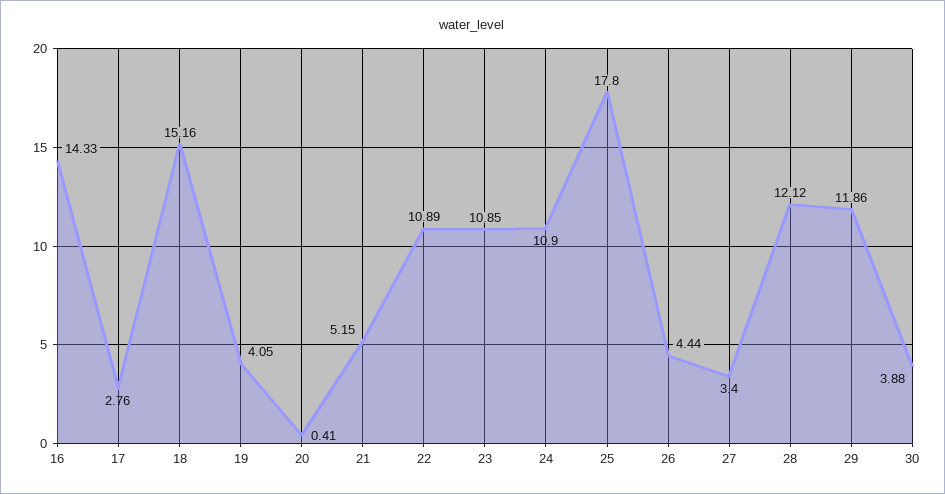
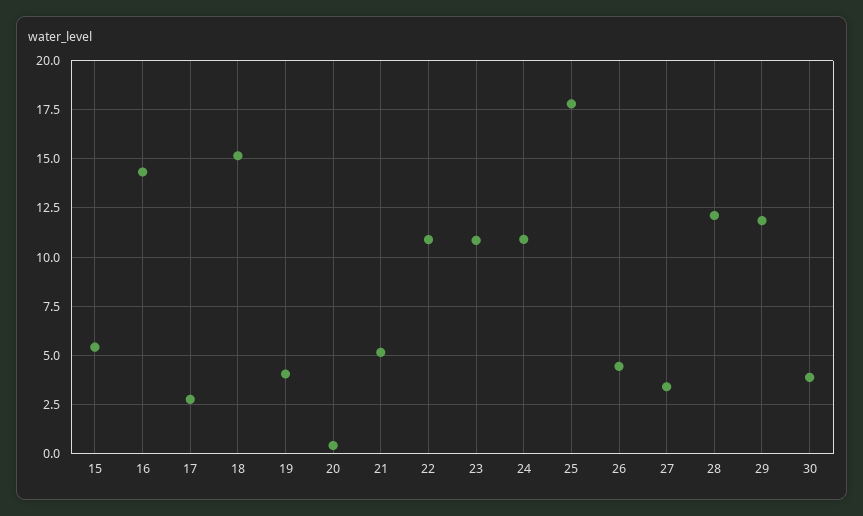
15: none -> 5.5

